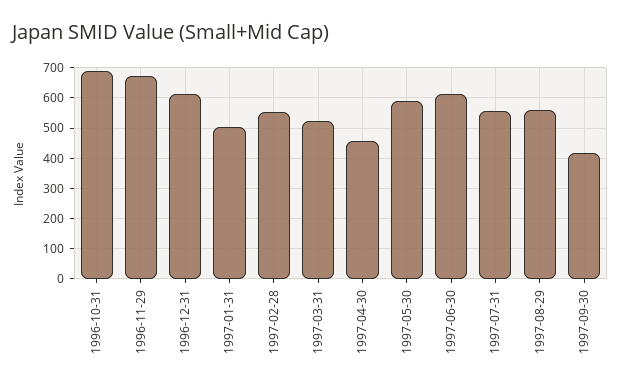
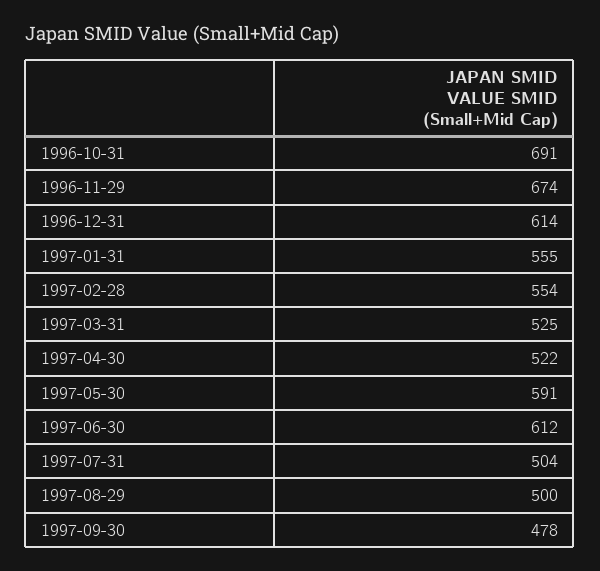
1997-01-31: 500 -> 555
1997-04-30: 460 -> 522
1997-07-31: 560 -> 504
1997-08-29: 560 -> 500
1997-09-30: 420 -> 478

